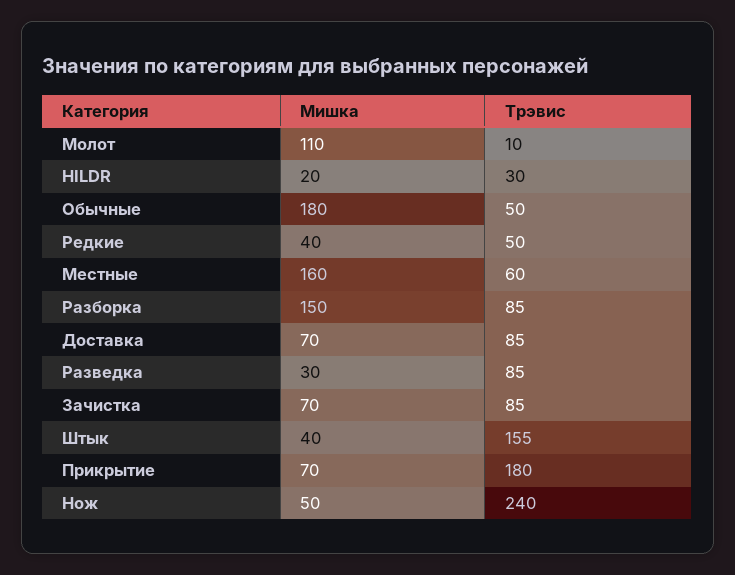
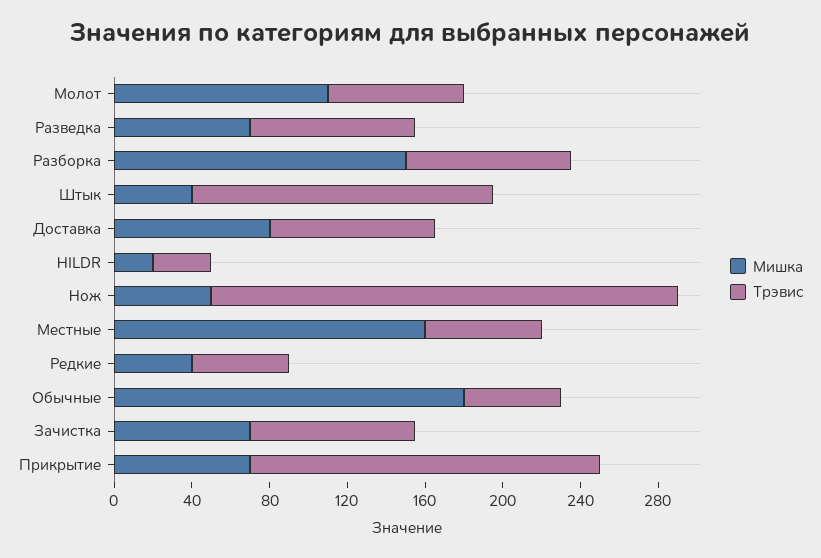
Трэвис, Молот: 10 -> 70
Мишка, Доставка: 70 -> 80
Мишка, Разведка: 30 -> 70

